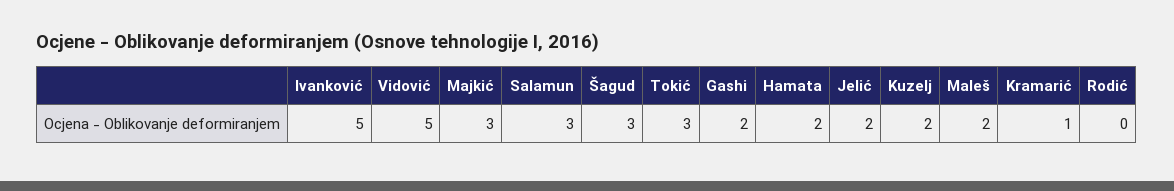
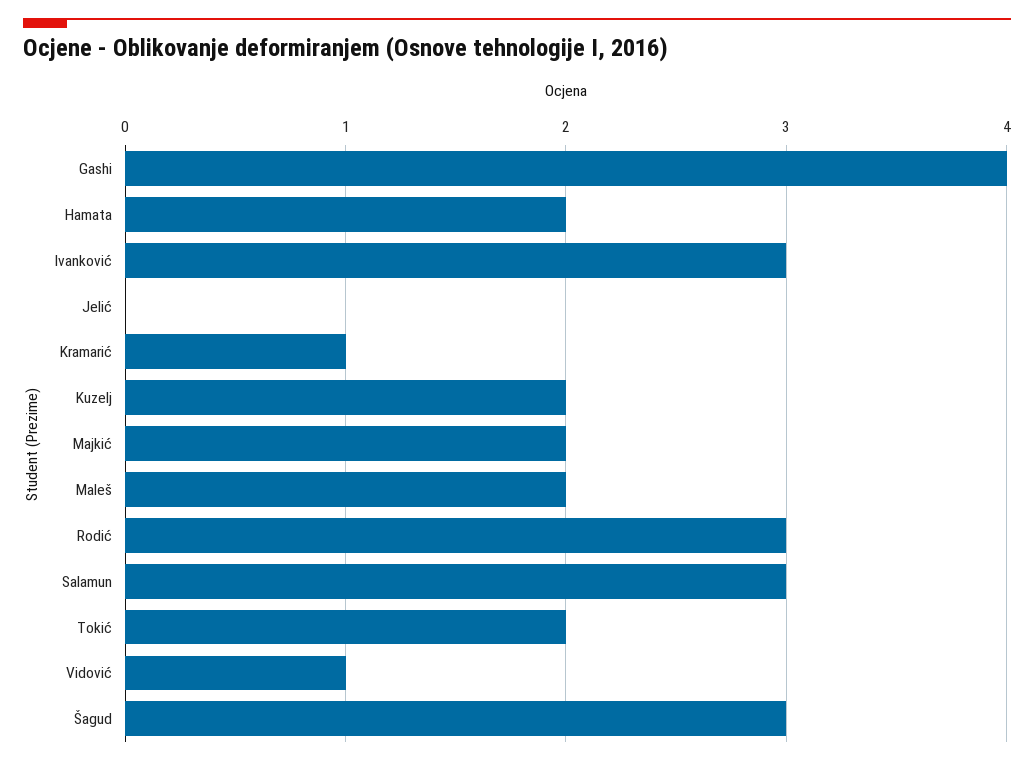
Ivanković: 5 -> 3
Vidović: 5 -> 1
Majkić: 3 -> 2
Tokić: 3 -> 2
Gashi: 2 -> 4
Jelić: 2 -> 0
Rodić: 0 -> 3

